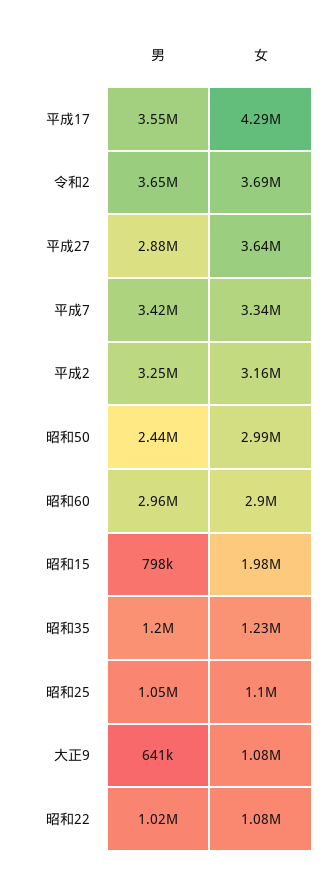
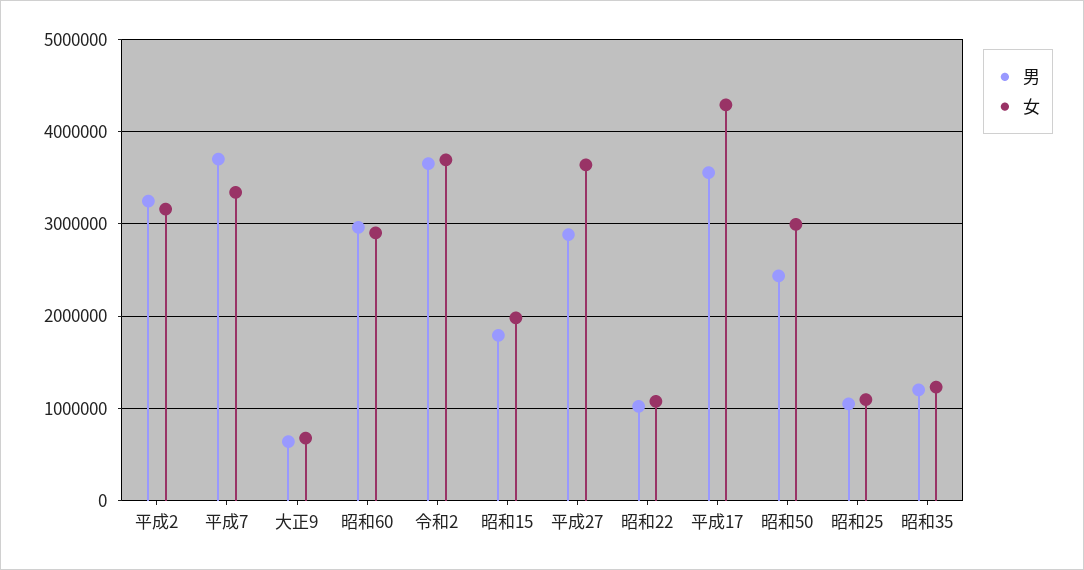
男, 平成7: 3420000 -> 3700000
男, 昭和15: 798000 -> 1800000
女, 大正9: 1080000 -> 700000

